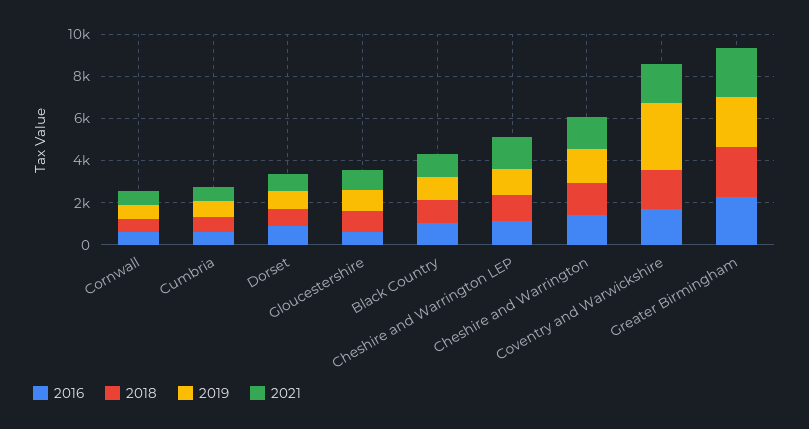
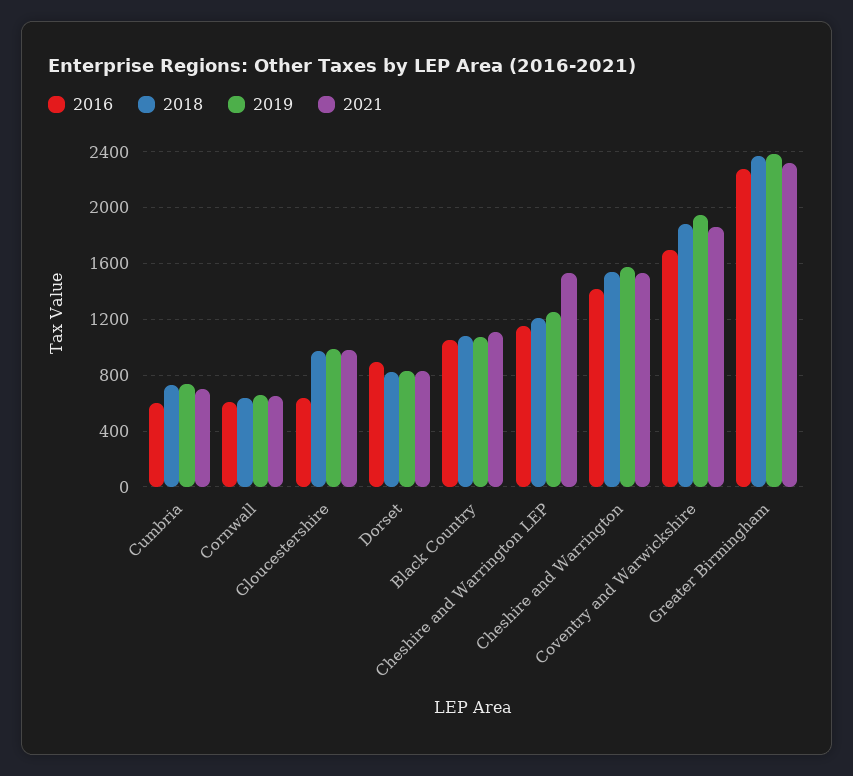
2019, Coventry and Warwickshire: 3000 -> 1950

